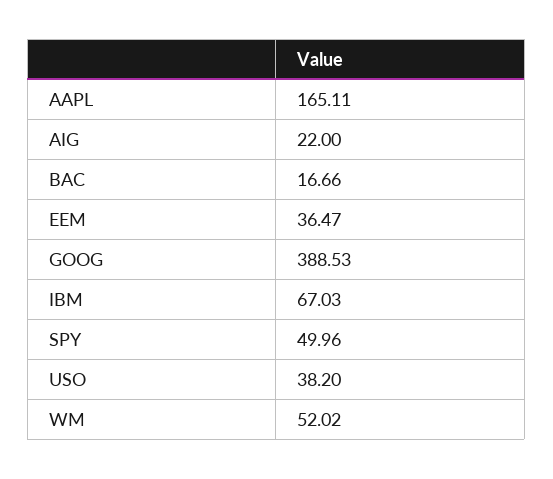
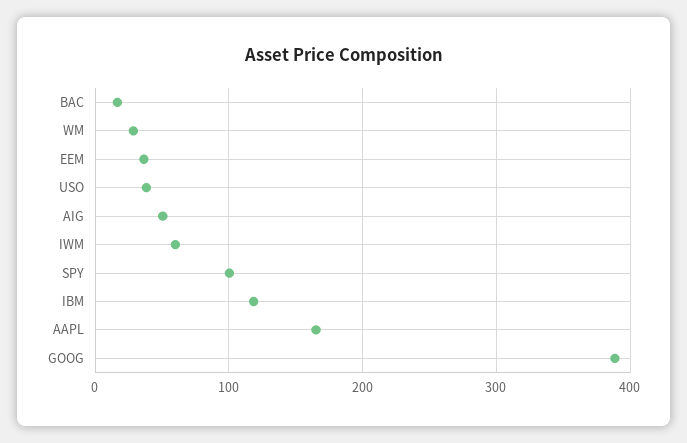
AIG: 22 -> 50
IBM: 67.03 -> 120
SPY: 49.96 -> 100
WM: 52.02 -> 30
IWM: none -> 60

